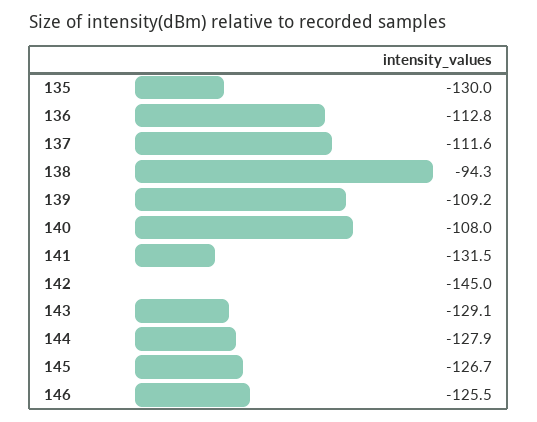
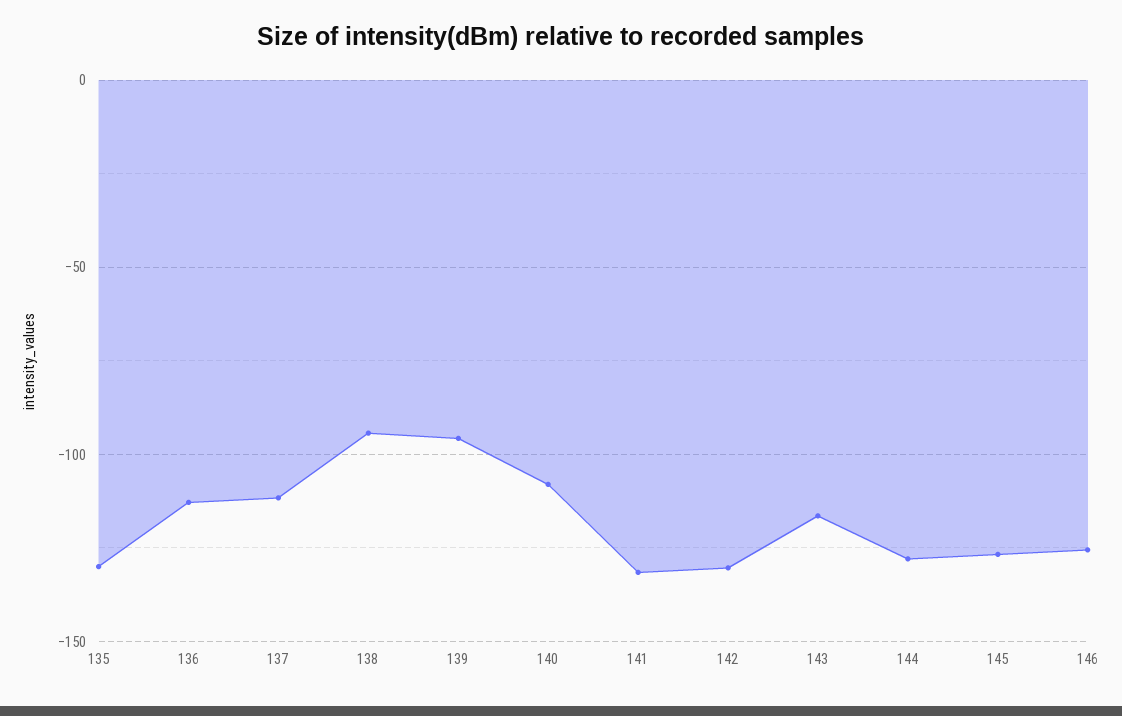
139: -109.2 -> -95
142: -145 -> -130
143: -129.1 -> -115

